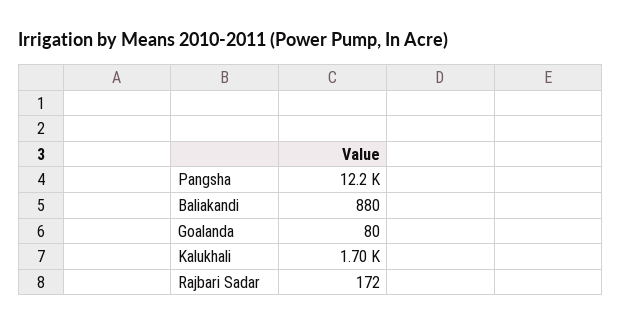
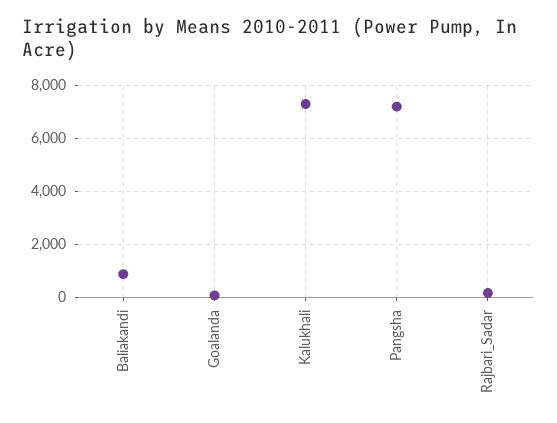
Pangsha: 12200 -> 7250
Kalukhali: 1700 -> 7250

